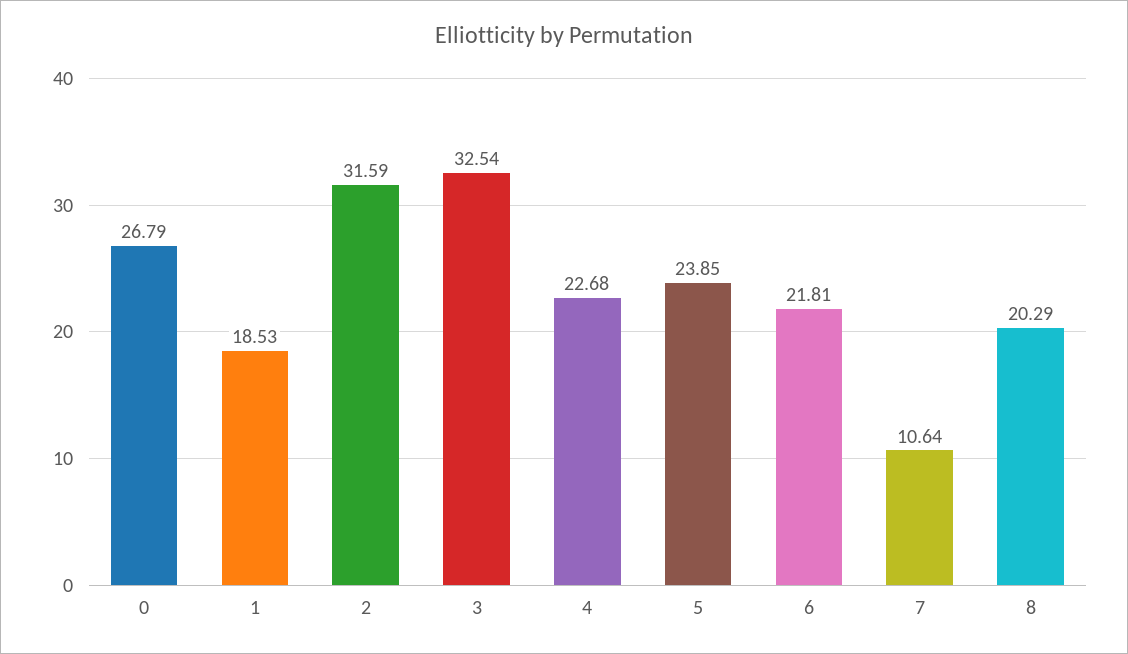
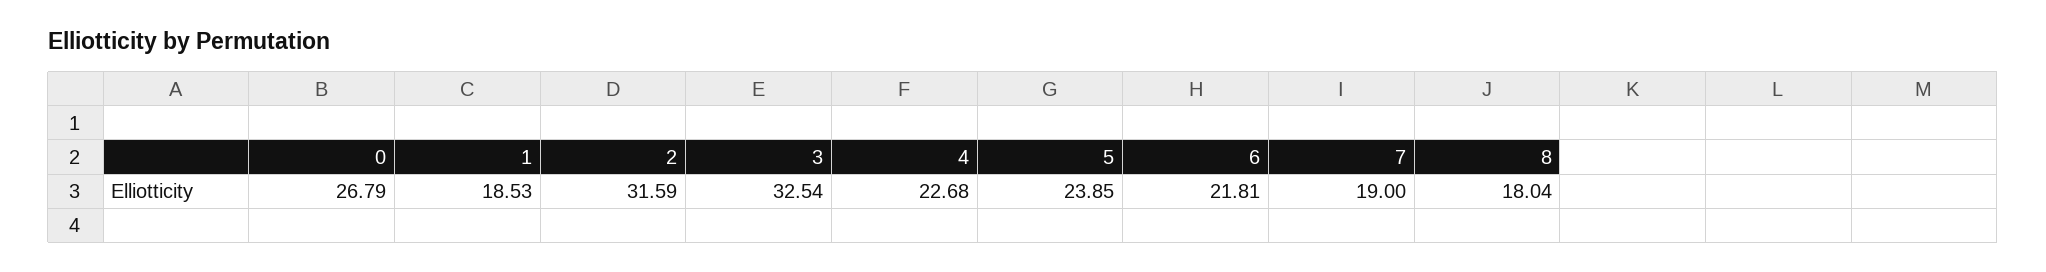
7: 10.64 -> 19
8: 20.29 -> 18.04

